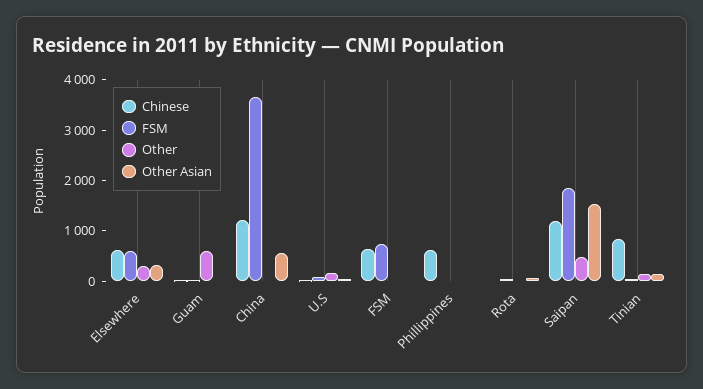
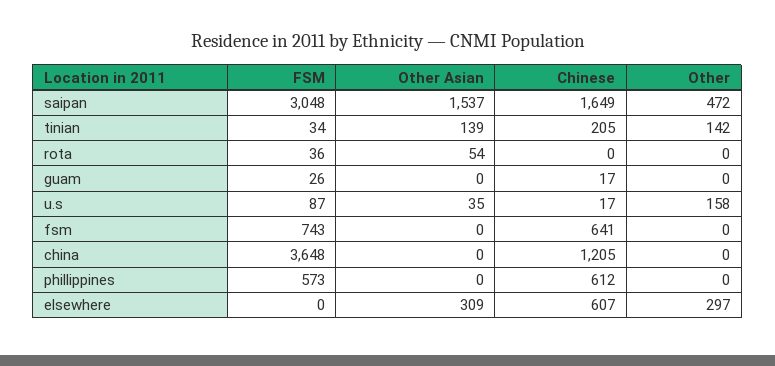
FSM, Elsewhere: 600 -> 0
Other, Guam: 600 -> 0
Other Asian, China: 600 -> 0
FSM, Phillippines: 0 -> 573
Chinese, Saipan: 1200 -> 1649
FSM, Saipan: 1800 -> 3048
Chinese, Tinian: 800 -> 205

